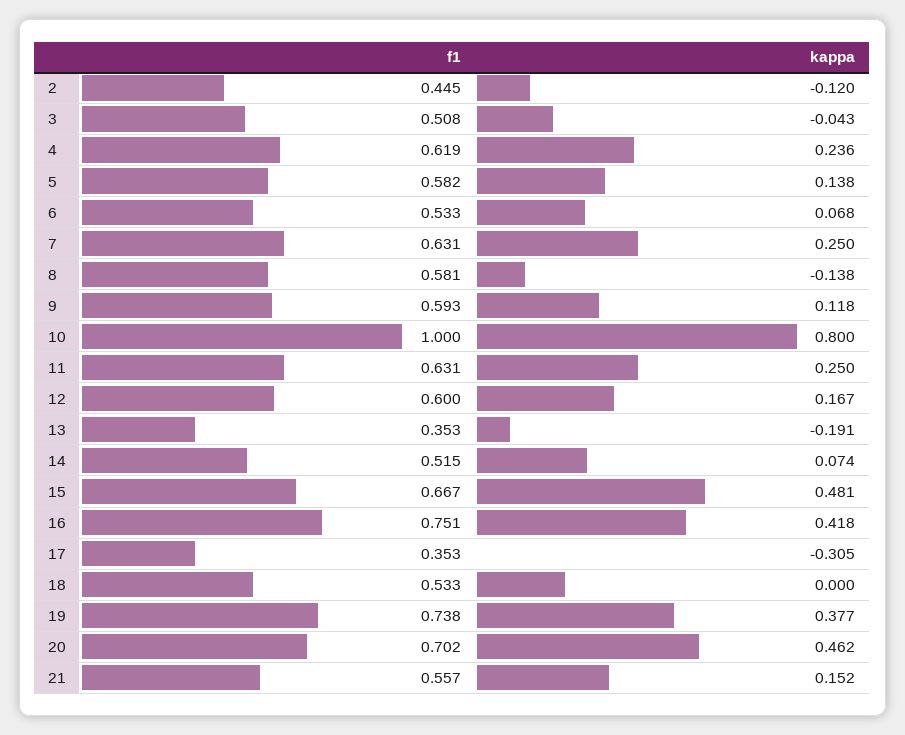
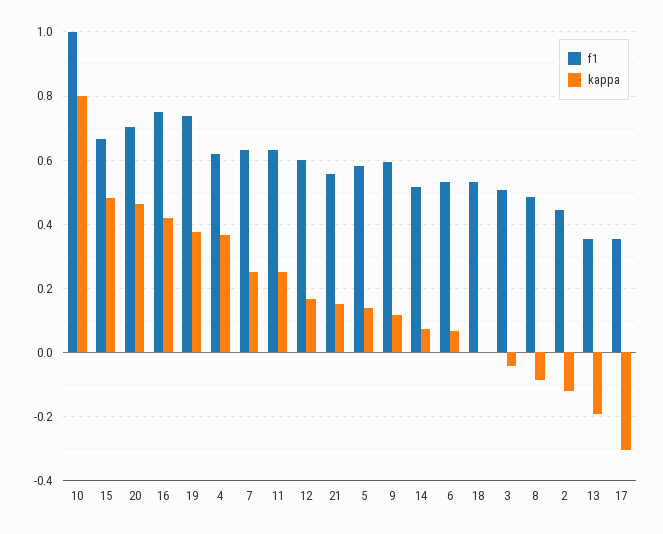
kappa, 4: 0.236 -> 0.36
f1, 8: 0.581 -> 0.48
kappa, 8: -0.138 -> -0.08

